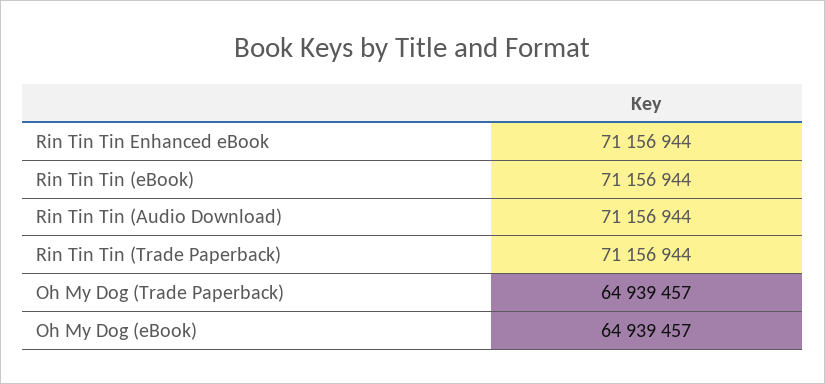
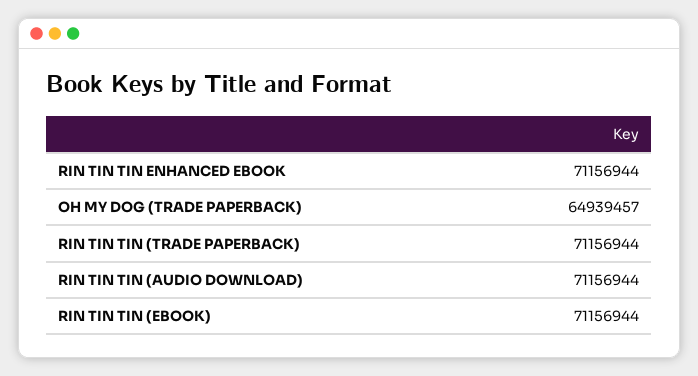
Oh My Dog (eBook): 64939457 -> none

